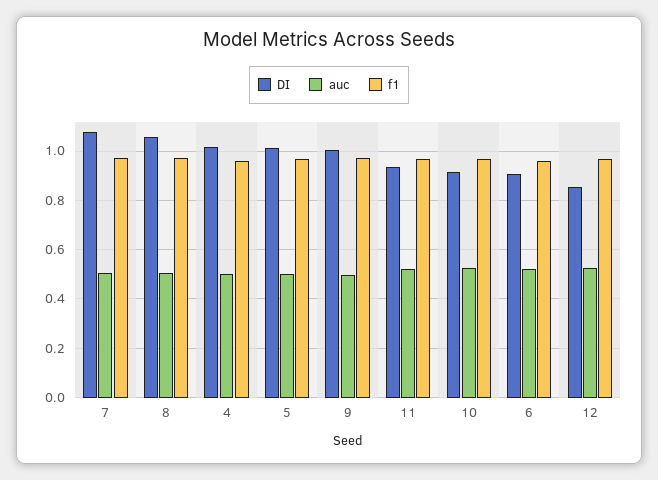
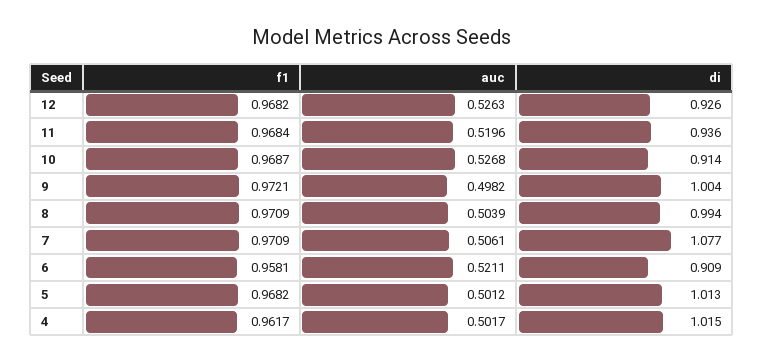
DI, 8: 1.05 -> 0.994
DI, 12: 0.85 -> 0.926

